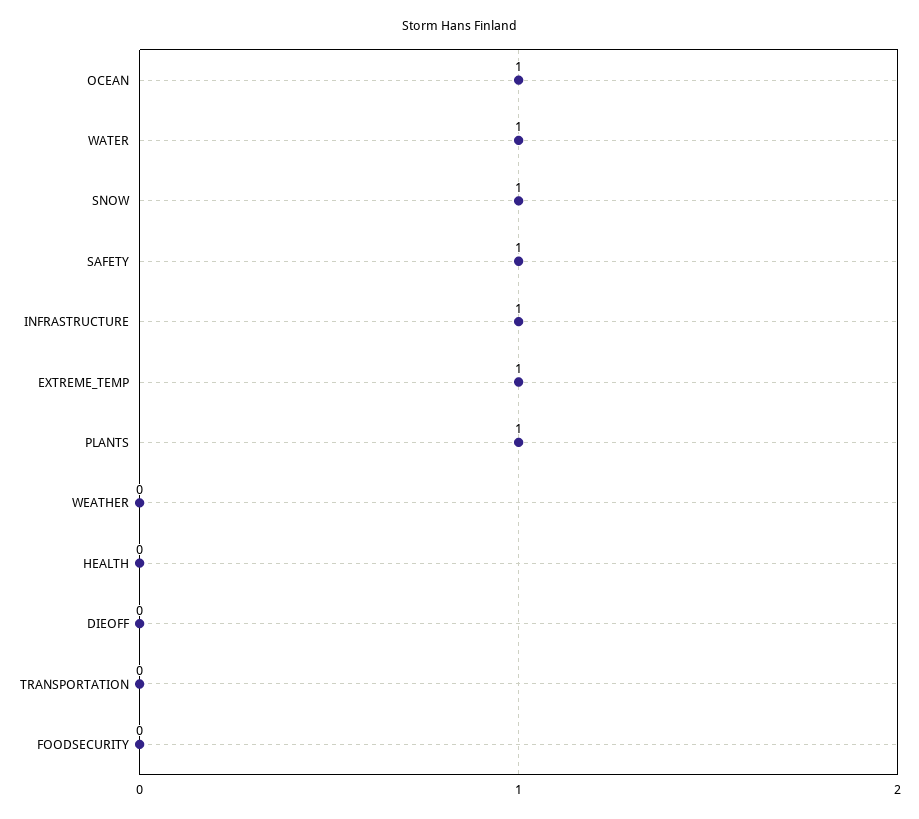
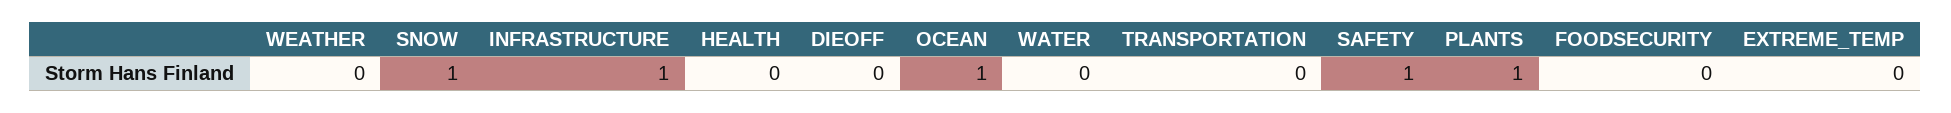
WATER: 1 -> 0
EXTREME_TEMP: 1 -> 0

